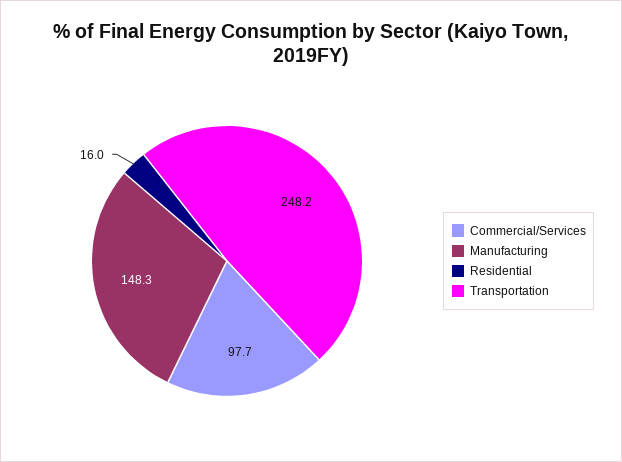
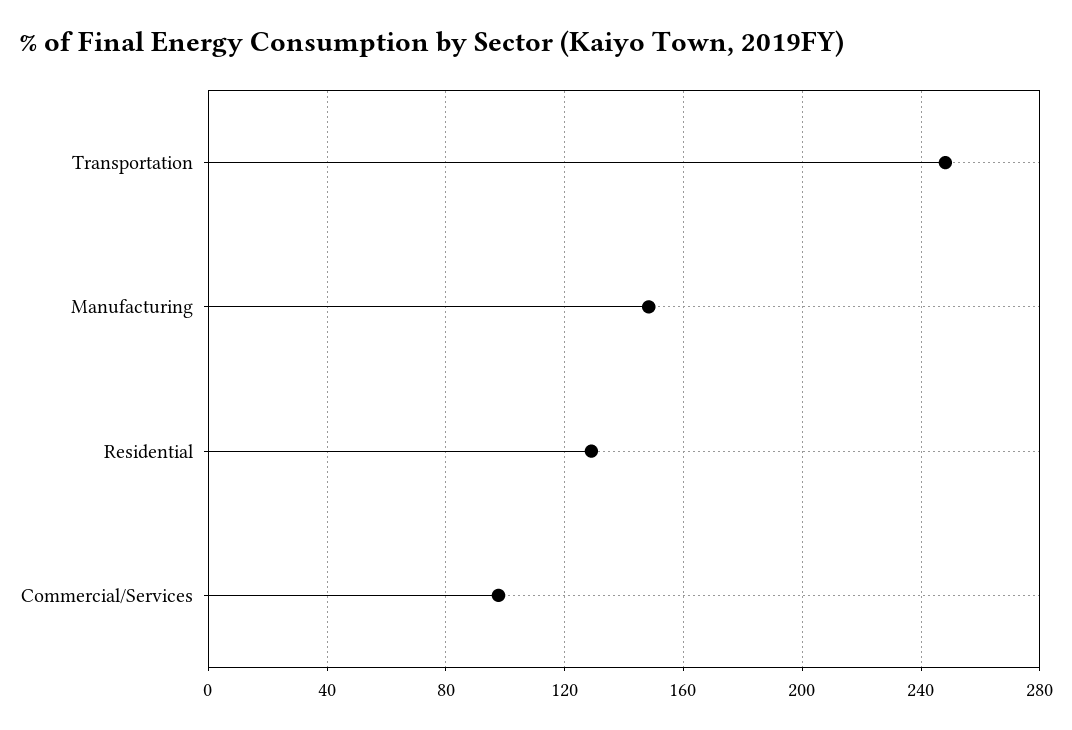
Residential: 16 -> 130

